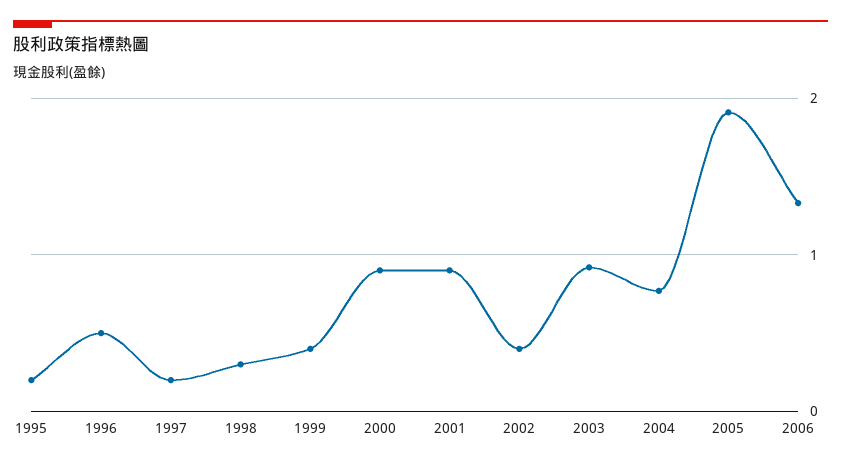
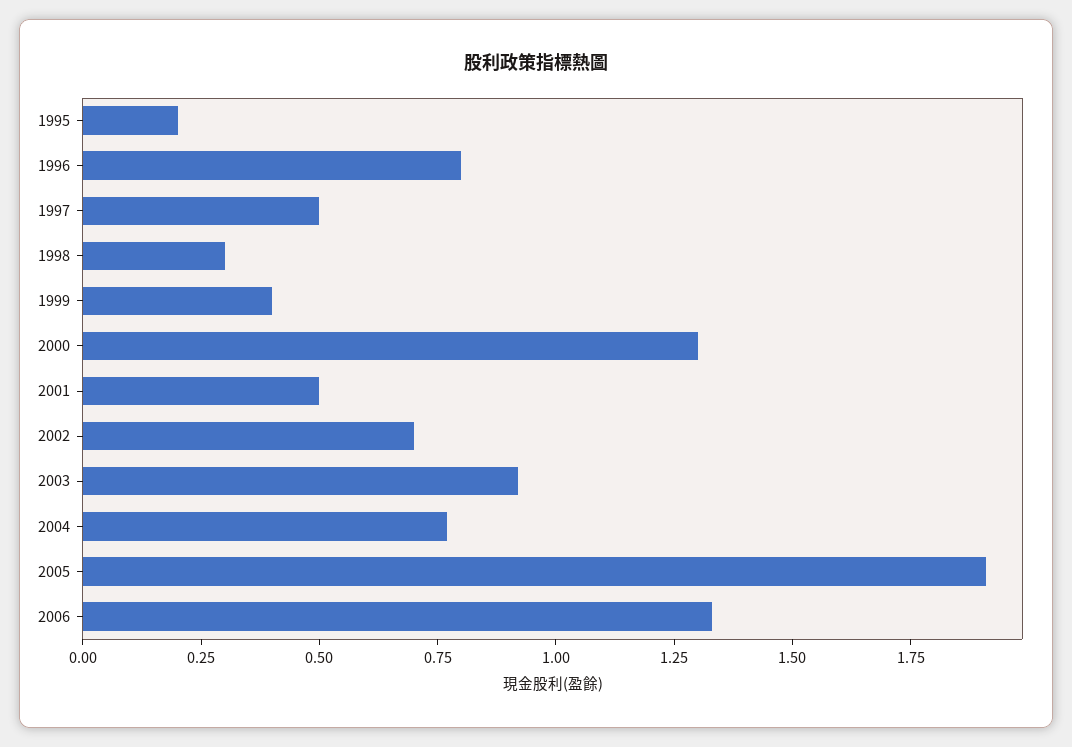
1996: 0.5 -> 0.8
1997: 0.2 -> 0.5
2000: 0.9 -> 1.3
2001: 0.9 -> 0.5
2002: 0.4 -> 0.7

